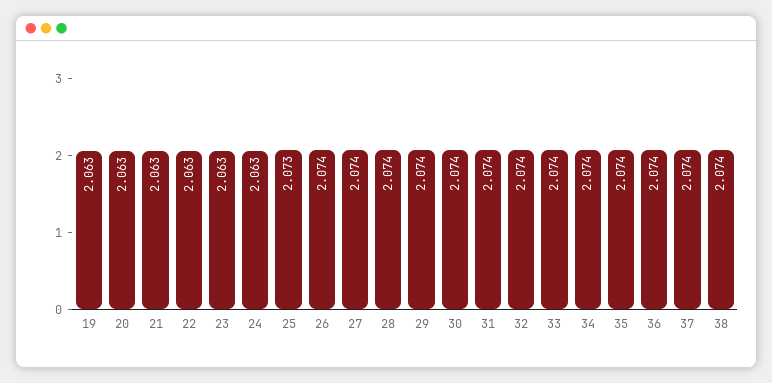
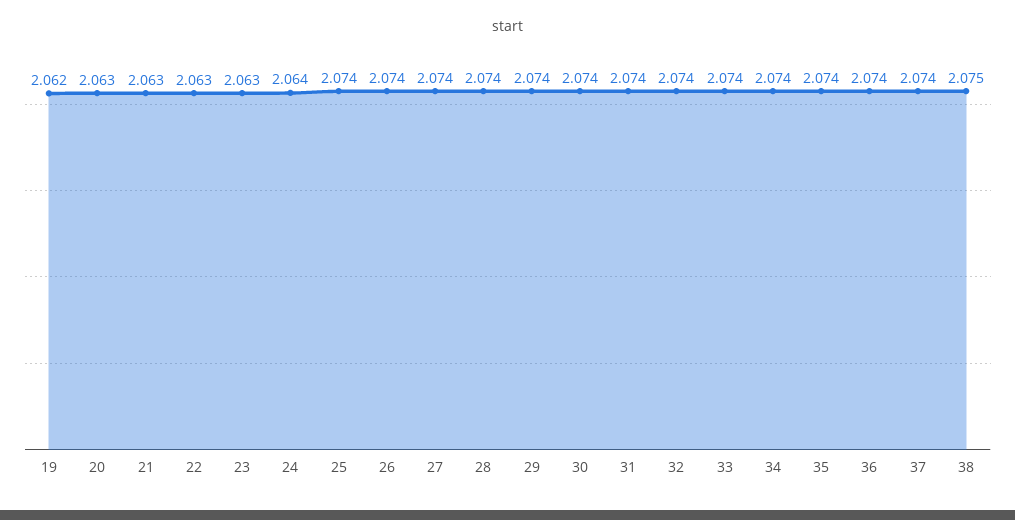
19: 2.063 -> 2.062
24: 2.063 -> 2.064
25: 2.073 -> 2.074
38: 2.074 -> 2.075

